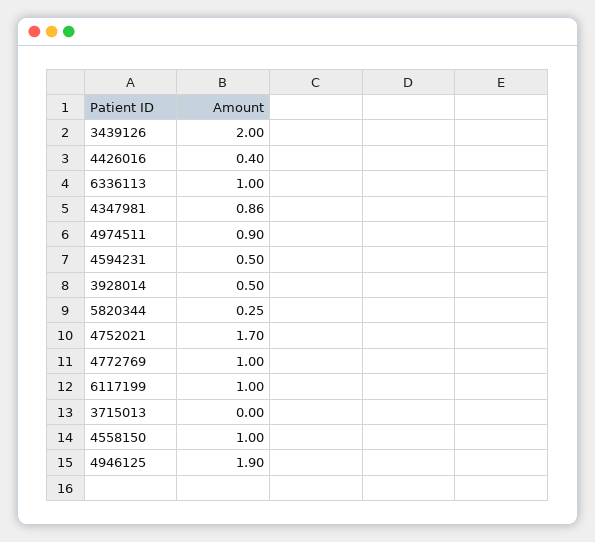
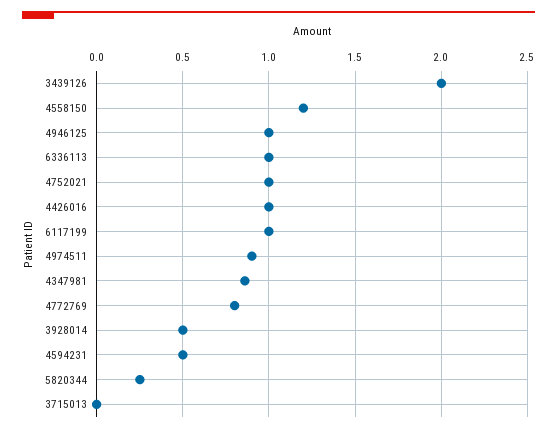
4426016: 0.4 -> 1
4752021: 1.7 -> 1
4772769: 1 -> 0.8
4558150: 1 -> 1.2
4946125: 1.9 -> 1

